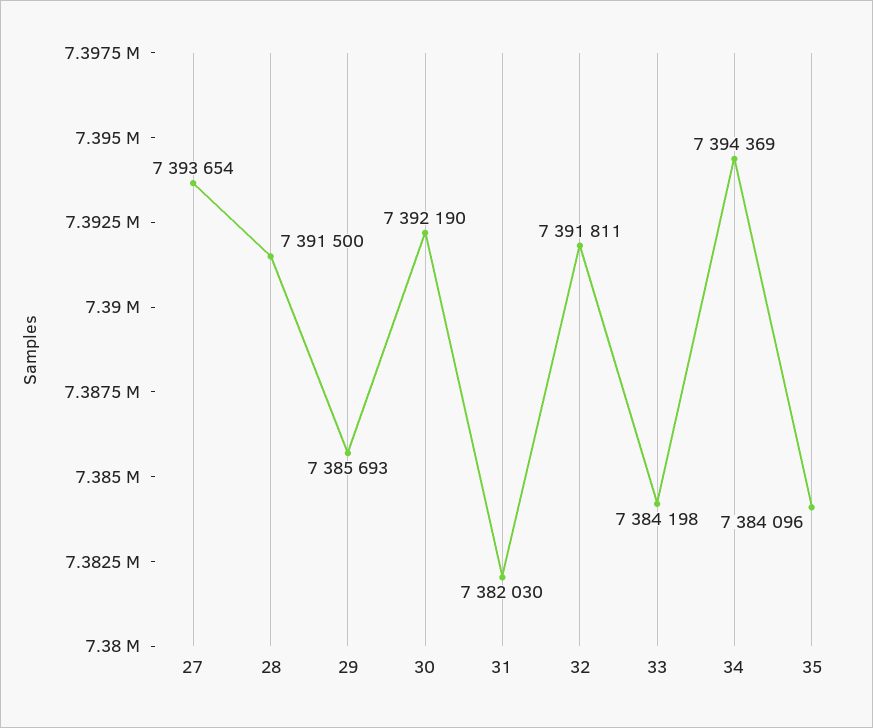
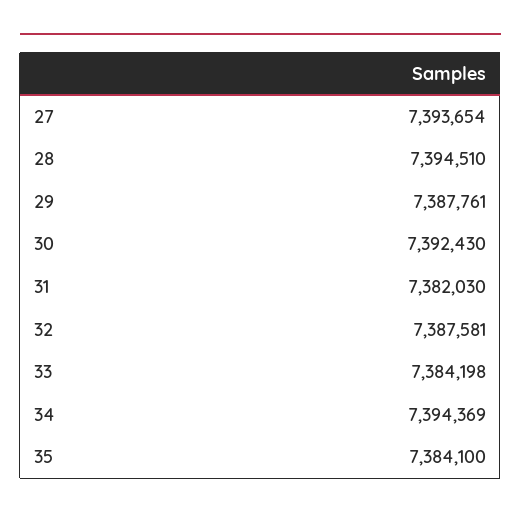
28: 7391500 -> 7394510
29: 7385693 -> 7387761
30: 7392190 -> 7392430
32: 7391811 -> 7387581
35: 7384096 -> 7384100

